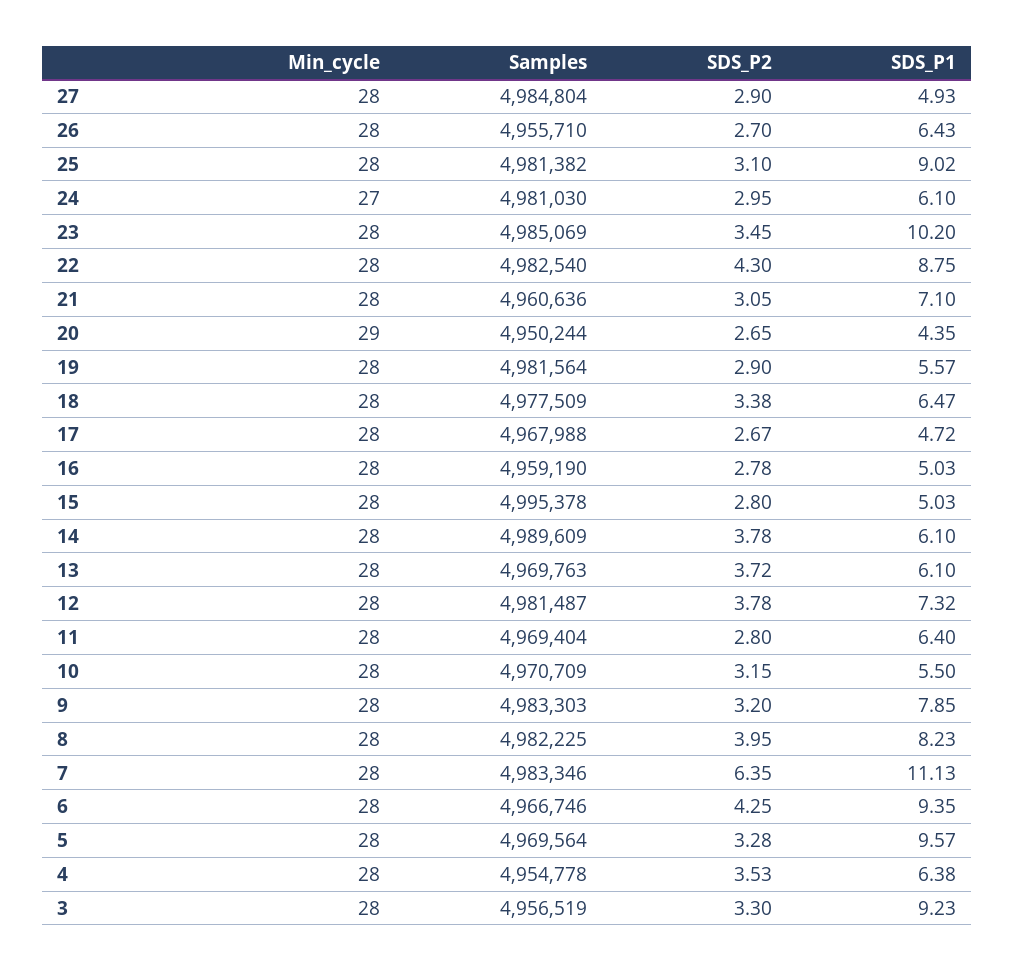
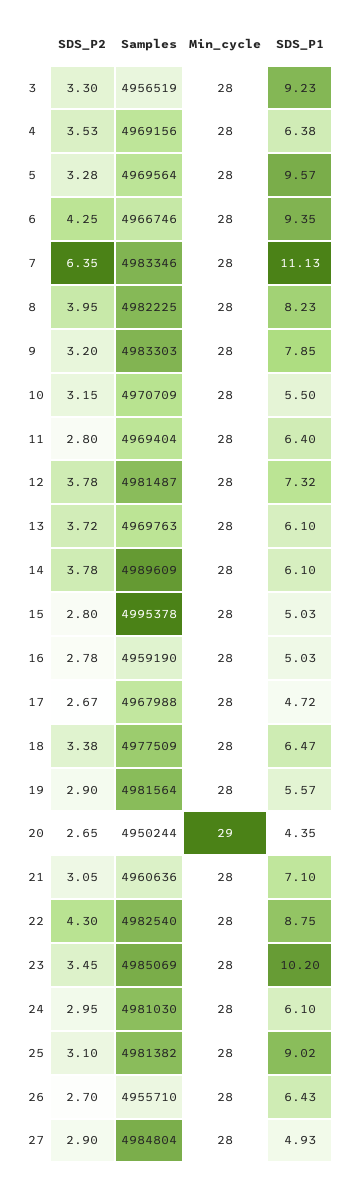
Min_cycle, 24: 27 -> 28
Samples, 4: 4954778 -> 4969156

